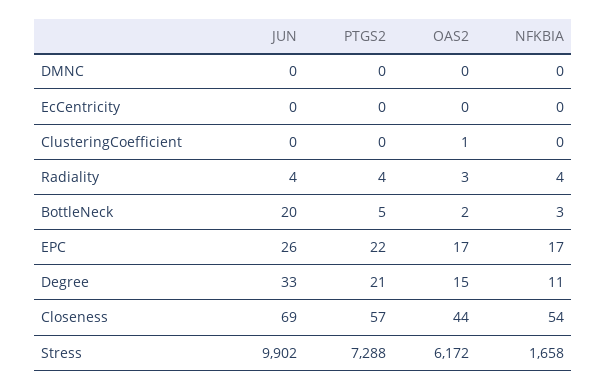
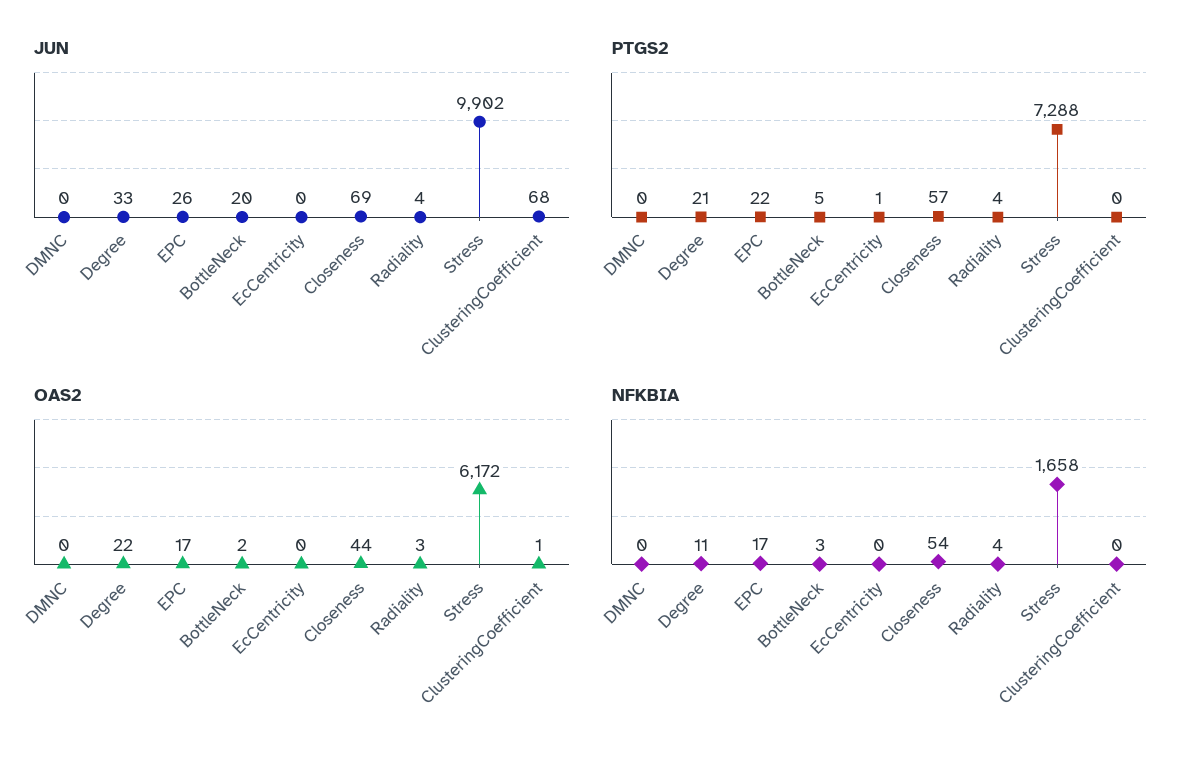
PTGS2, EcCentricity: 0 -> 1
JUN, ClusteringCoefficient: 0 -> 68
OAS2, Degree: 15 -> 22

